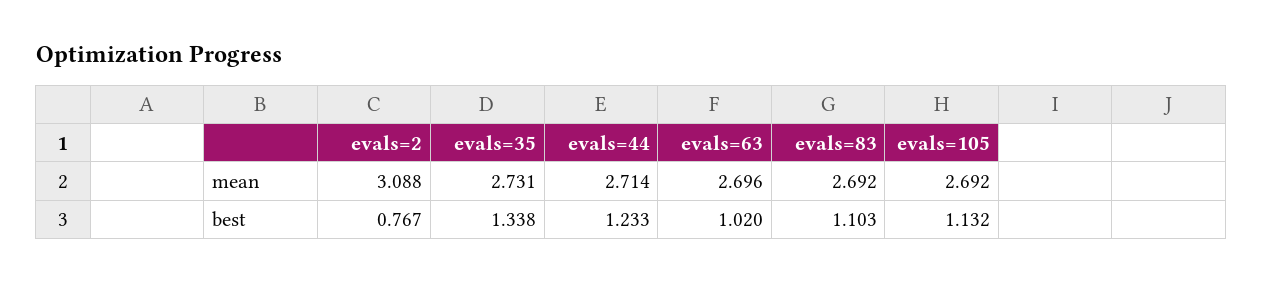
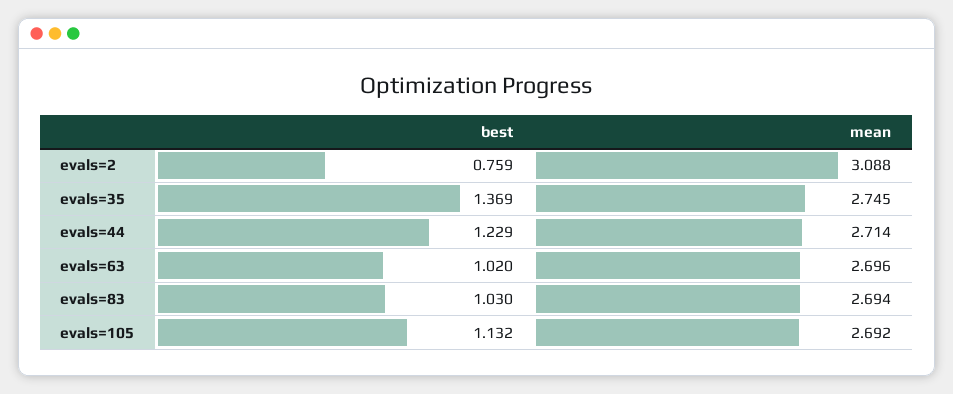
evals=35, mean: 2.731 -> 2.745
evals=83, mean: 2.692 -> 2.694
evals=2, best: 0.767 -> 0.759
evals=35, best: 1.338 -> 1.369
evals=44, best: 1.233 -> 1.229
evals=83, best: 1.103 -> 1.03

